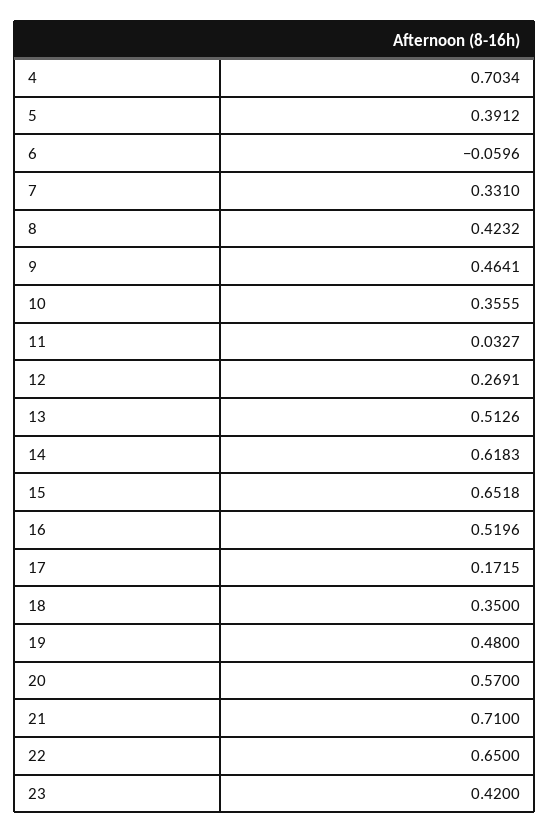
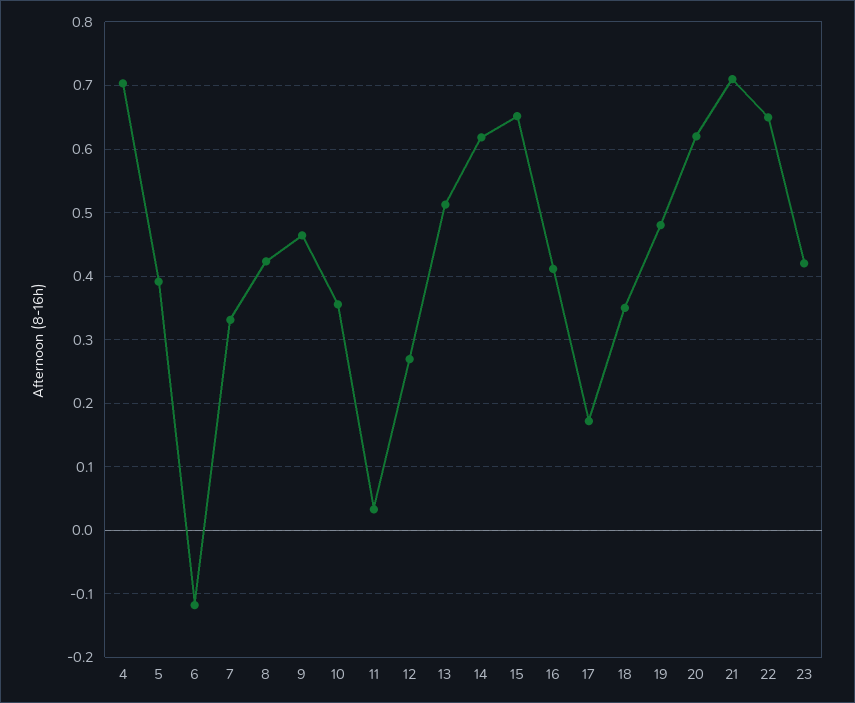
6: -0.0596 -> -0.12
16: 0.5196 -> 0.41
20: 0.57 -> 0.62

